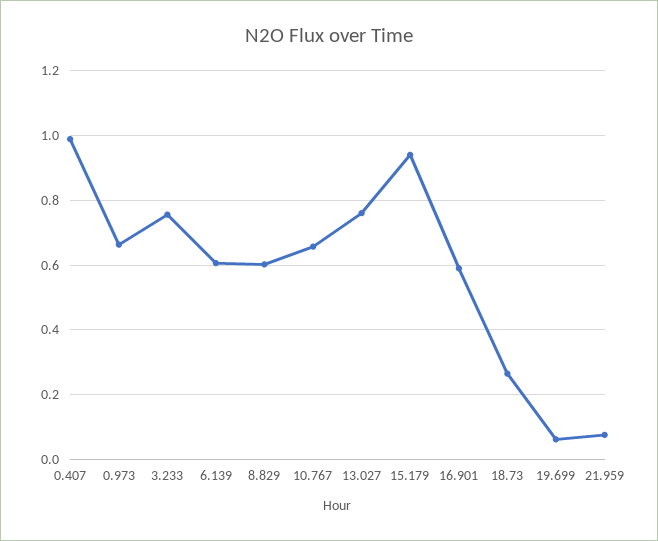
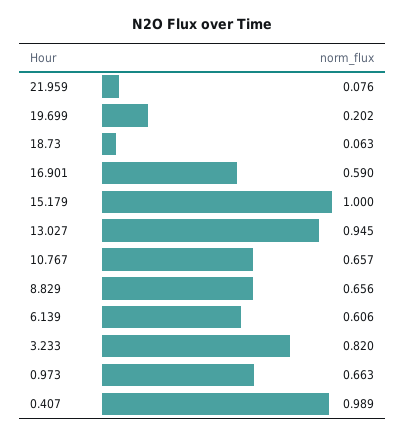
3.233: 0.76 -> 0.82
8.829: 0.6 -> 0.656
13.027: 0.76 -> 0.945
15.179: 0.94 -> 1
18.73: 0.26 -> 0.063
19.699: 0.06 -> 0.202

